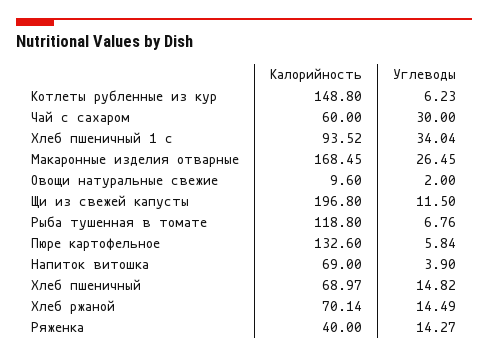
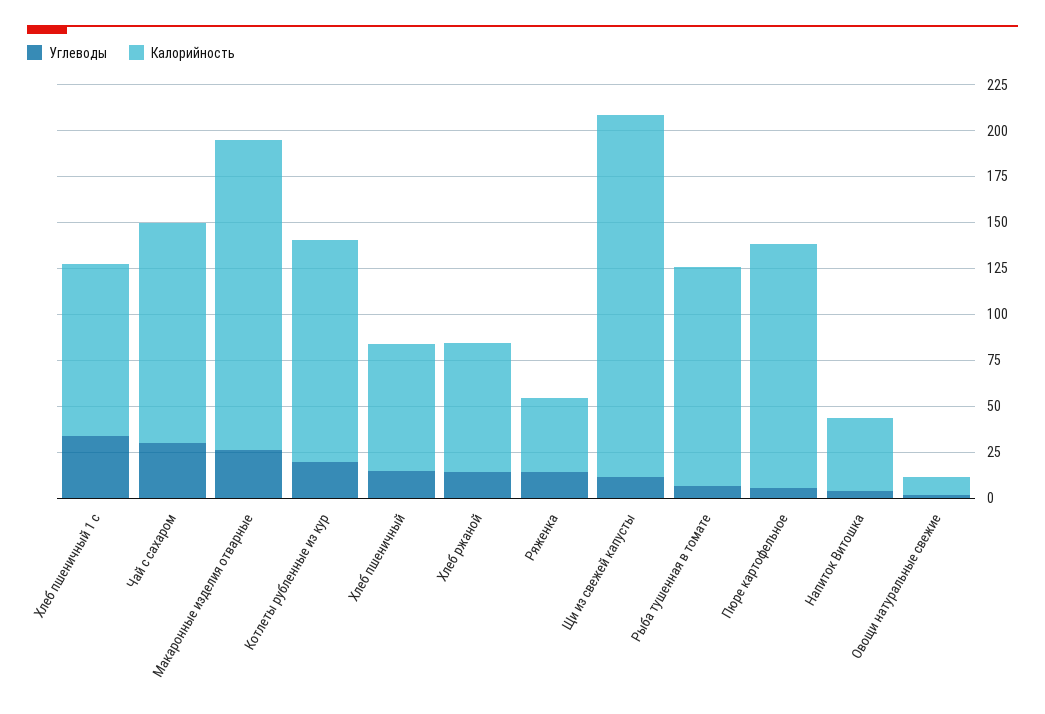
Калорийность, Котлеты рубленные из кур: 148.8 -> 120
Углеводы, Котлеты рубленные из кур: 6.23 -> 20
Калорийность, Чай с сахаром: 60 -> 120
Калорийность, Напиток витошка: 69 -> 40

